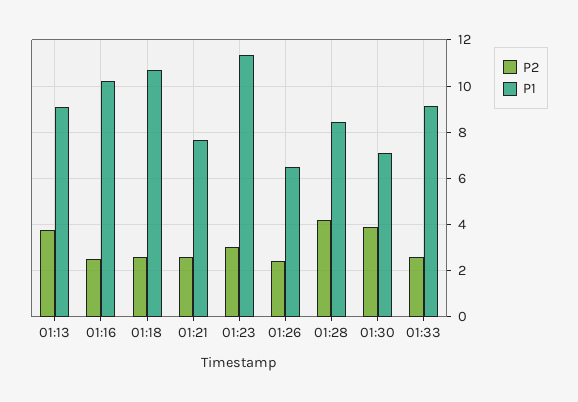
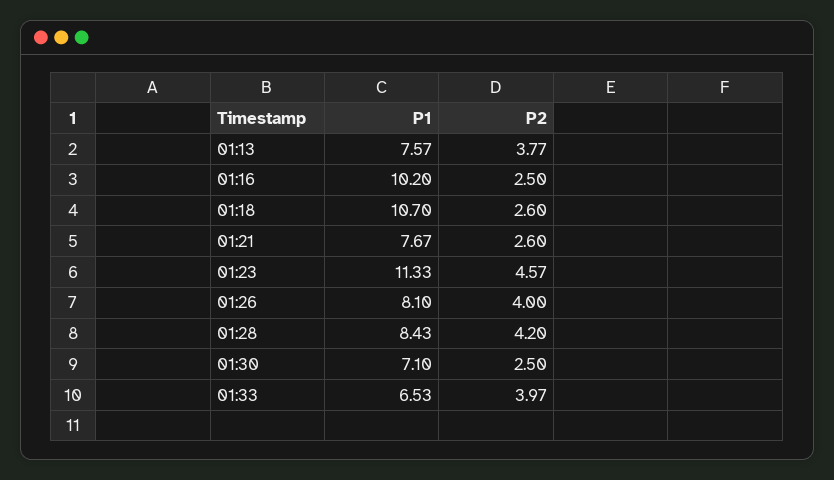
P1, 01:13: 9 -> 7.57
P2, 01:23: 3 -> 4.57
P2, 01:26: 2.5 -> 4
P1, 01:26: 6.5 -> 8.1
P2, 01:30: 4 -> 2.5
P2, 01:33: 2.5 -> 3.97
P1, 01:33: 9 -> 6.53

